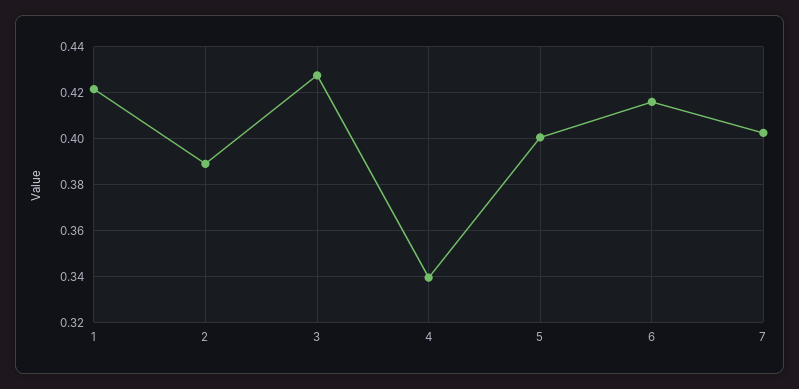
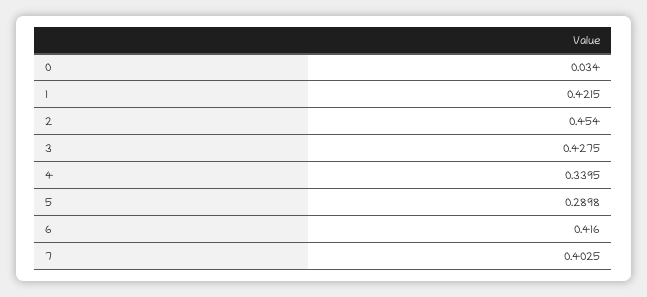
2: 0.39 -> 0.454
5: 0.4 -> 0.2898
0: none -> 0.034

